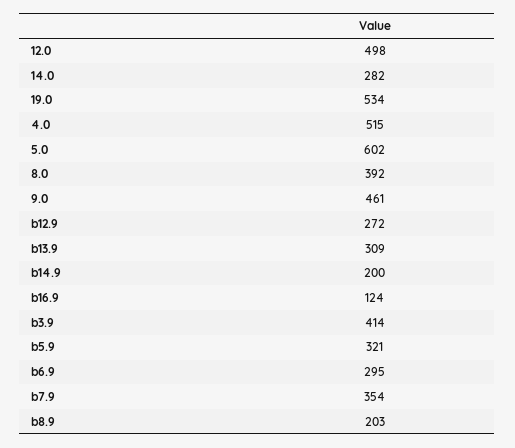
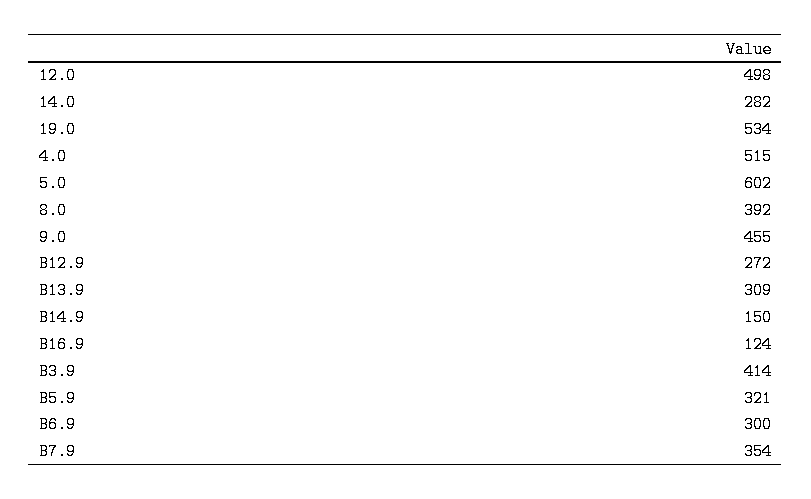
9.0: 461 -> 455
b14.9: 200 -> 150
b6.9: 295 -> 300
b8.9: 203 -> none

